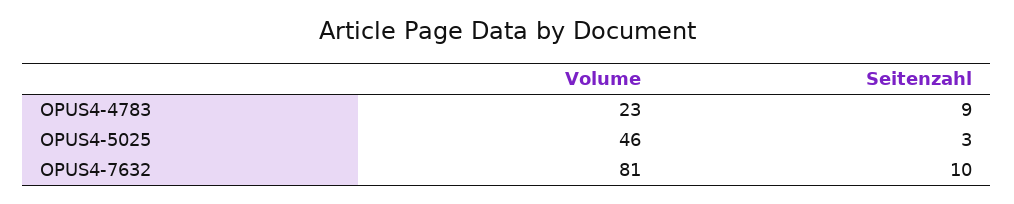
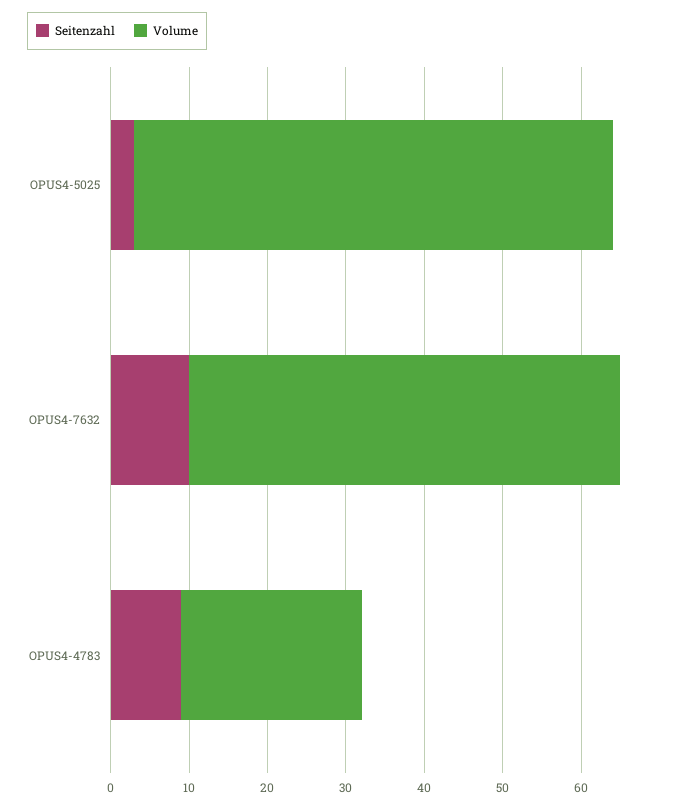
Volume, OPUS4-5025: 46 -> 60
Volume, OPUS4-7632: 81 -> 55

